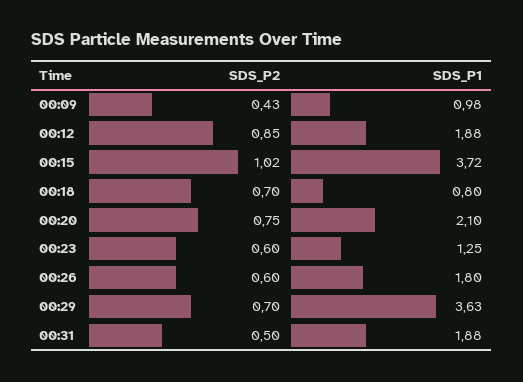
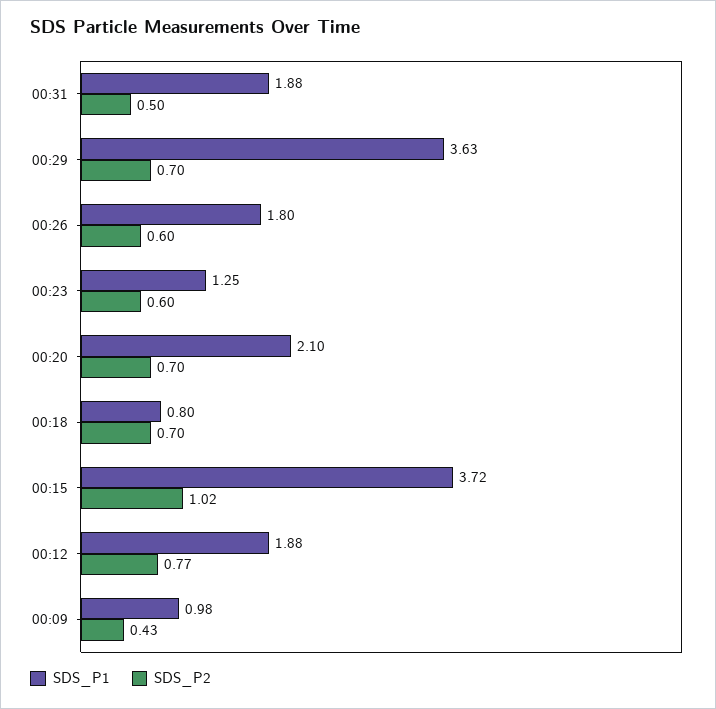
SDS_P2, 00:12: 0.85 -> 0.77
SDS_P2, 00:20: 0.75 -> 0.7

